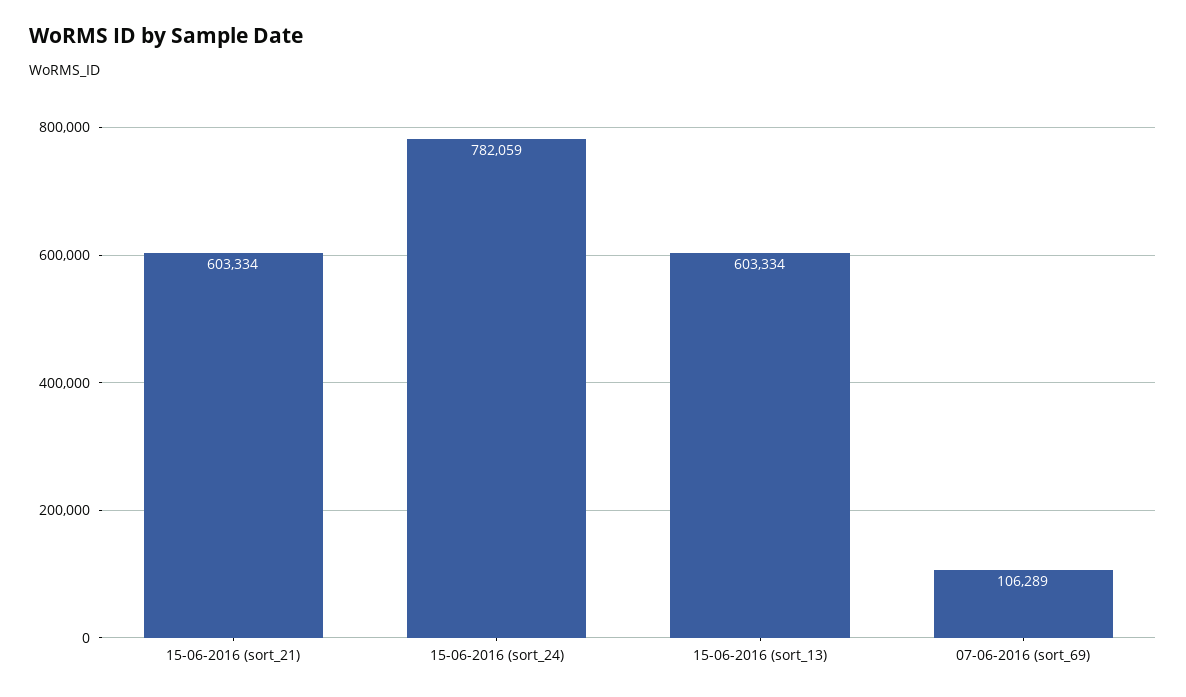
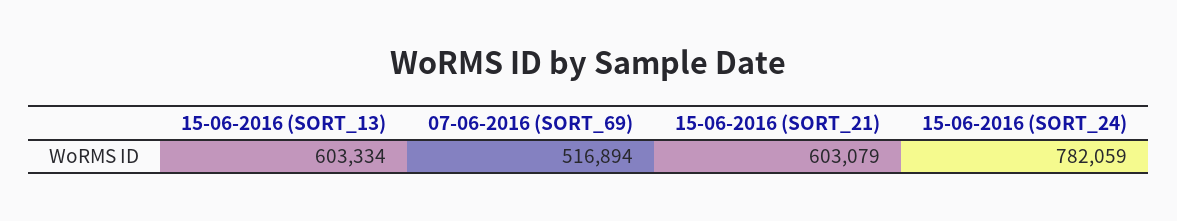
15-06-2016 (sort_21): 603334 -> 603079
07-06-2016 (sort_69): 106289 -> 516894

